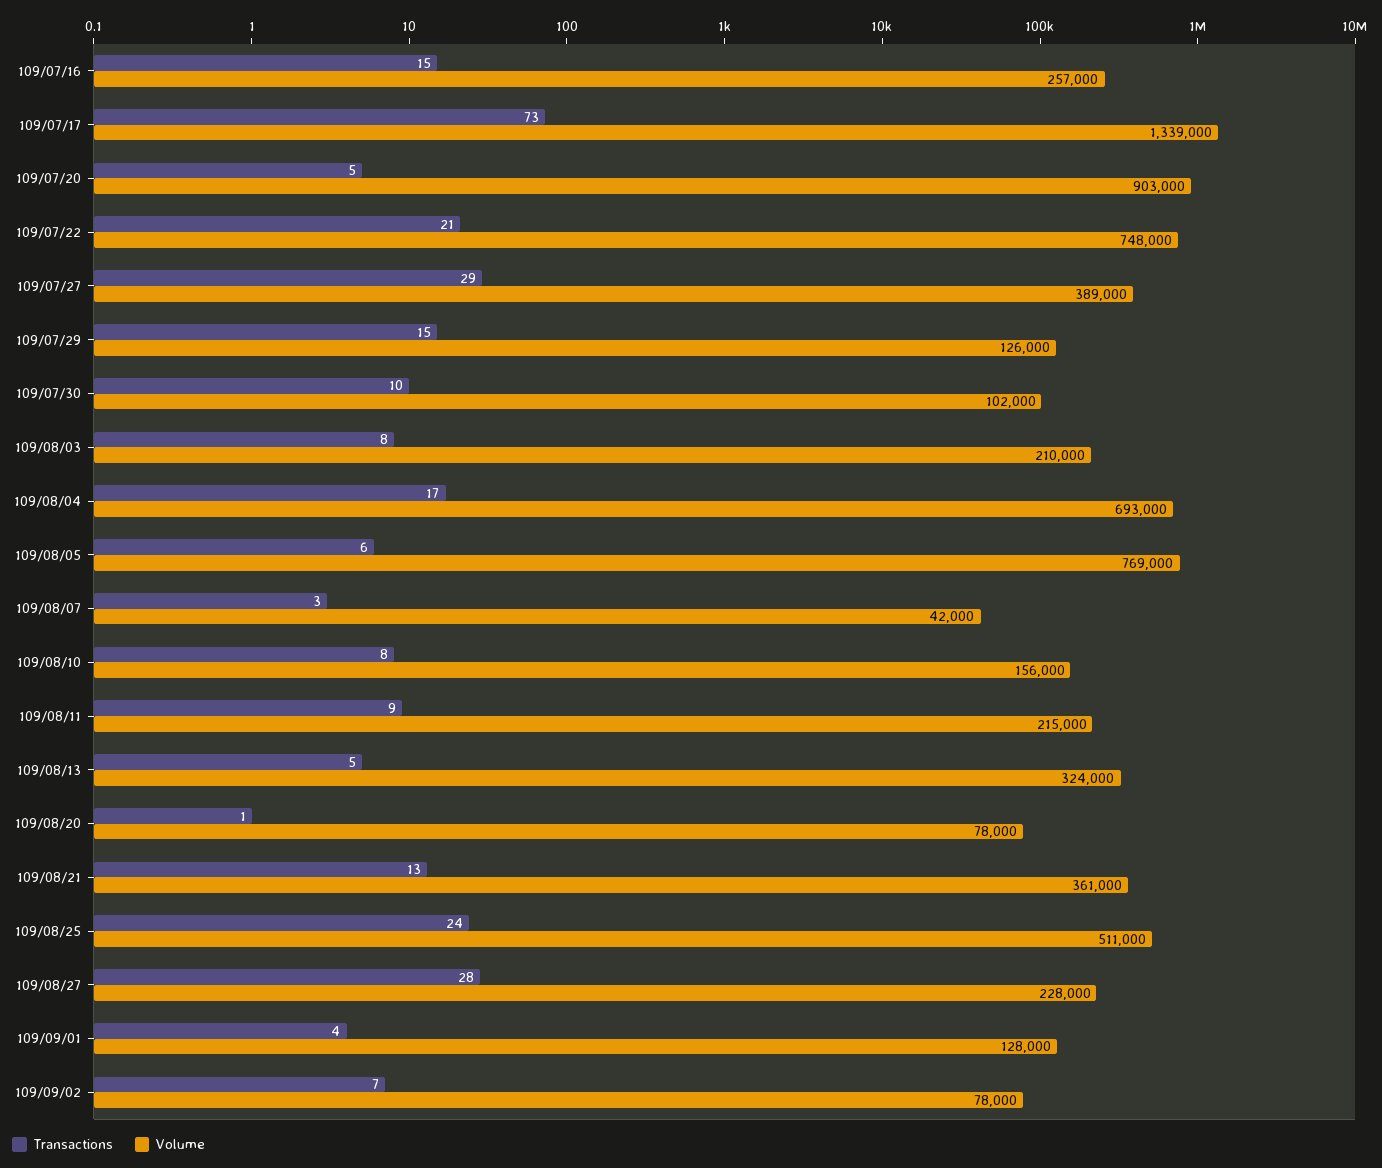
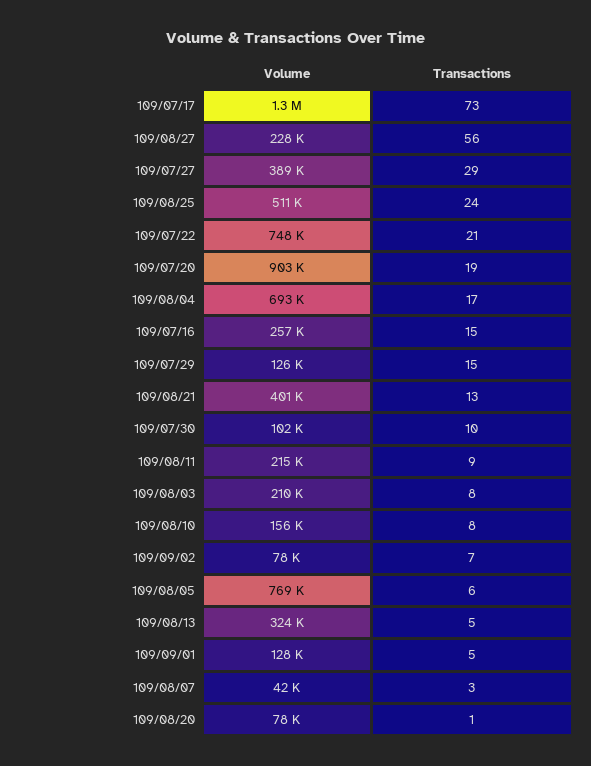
Transactions, 109/07/20: 5 -> 19
Volume, 109/08/21: 361000 -> 401000
Transactions, 109/08/27: 28 -> 56
Transactions, 109/09/01: 4 -> 5

